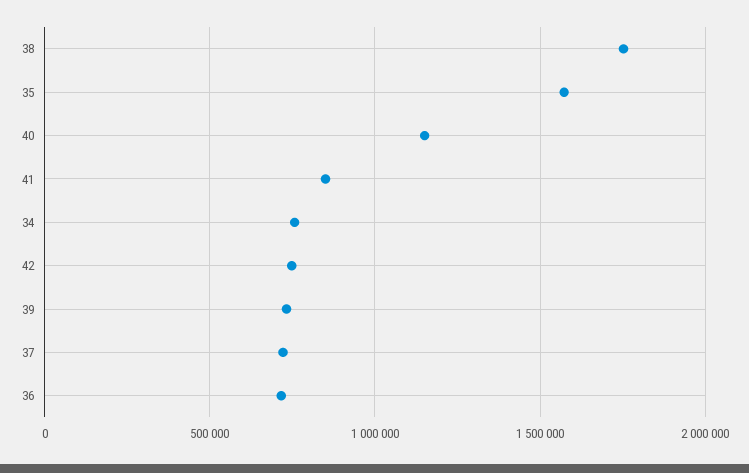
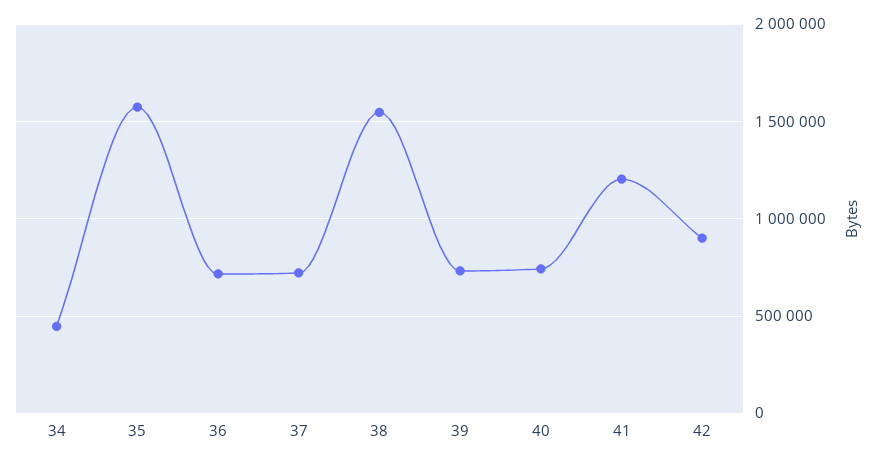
38: 1750000 -> 1550000
40: 1150000 -> 750000
41: 850000 -> 1200000
34: 750000 -> 450000
42: 750000 -> 900000

